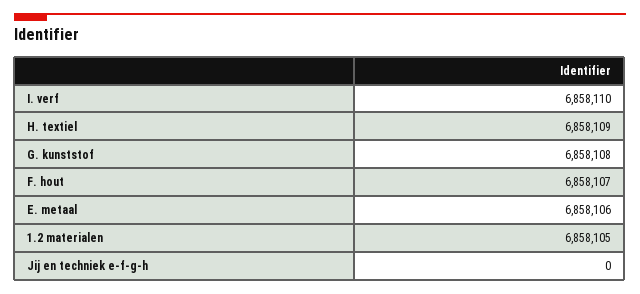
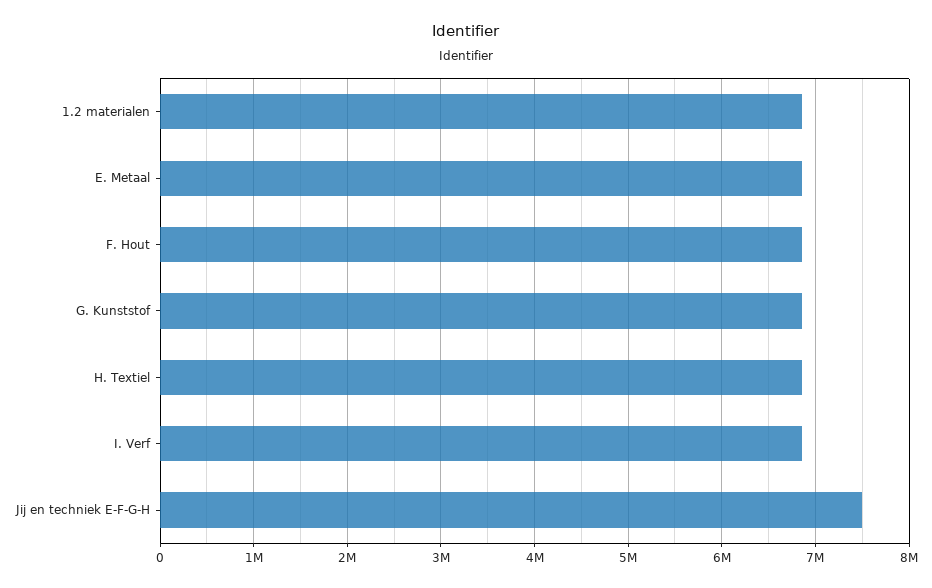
Jij en techniek e-f-g-h: 0 -> 7500000

